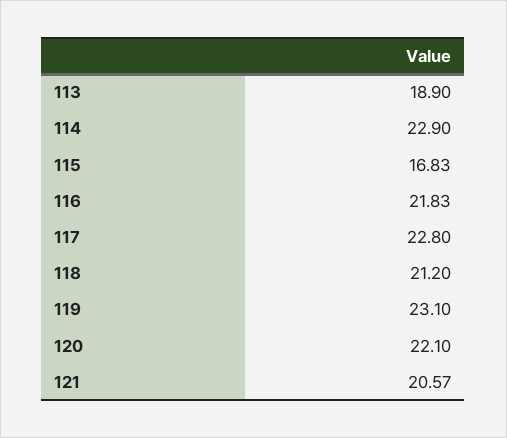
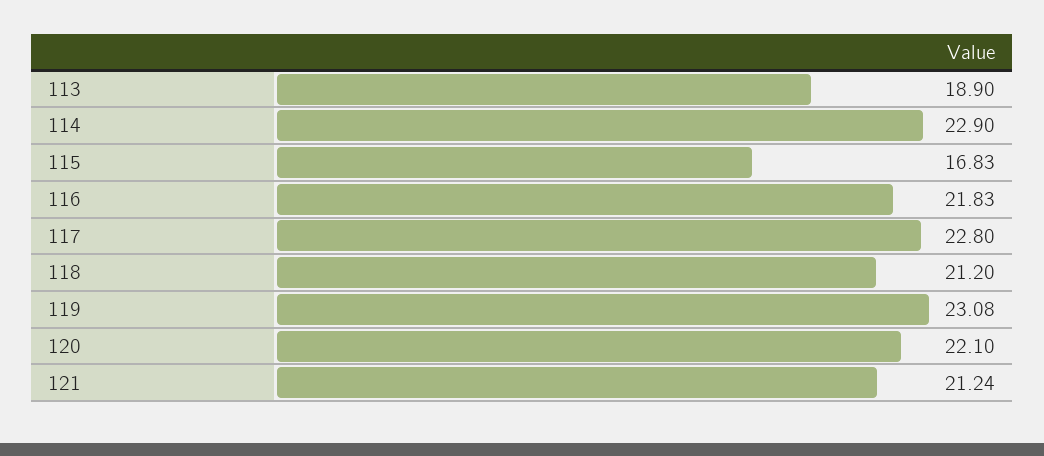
119: 23.1 -> 23.08
121: 20.57 -> 21.24

